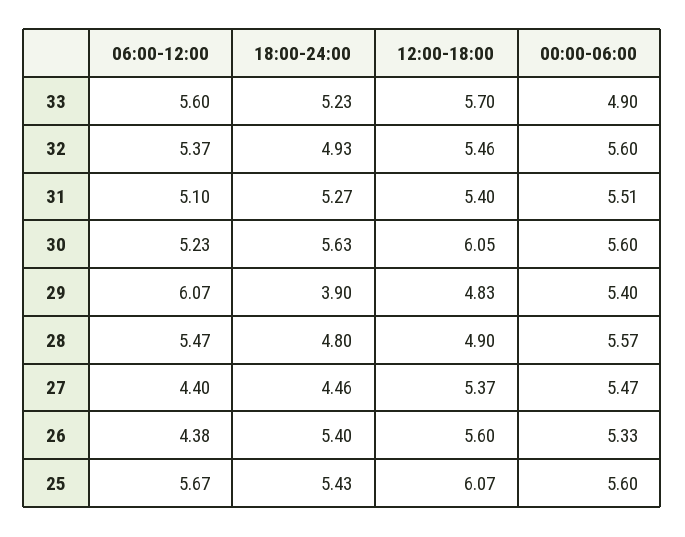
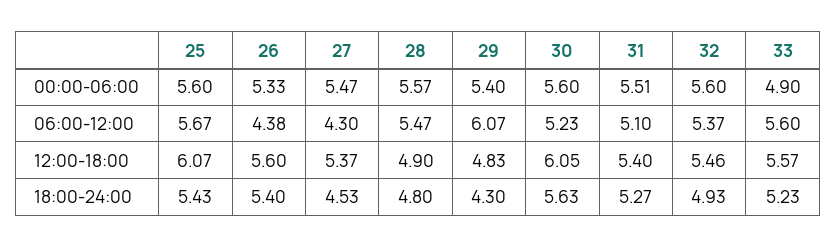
12:00-18:00, 33: 5.7 -> 5.57
18:00-24:00, 29: 3.9 -> 4.3
06:00-12:00, 27: 4.4 -> 4.3
18:00-24:00, 27: 4.46 -> 4.53

